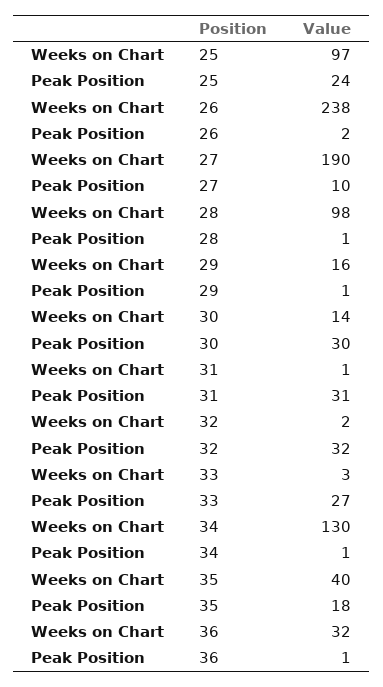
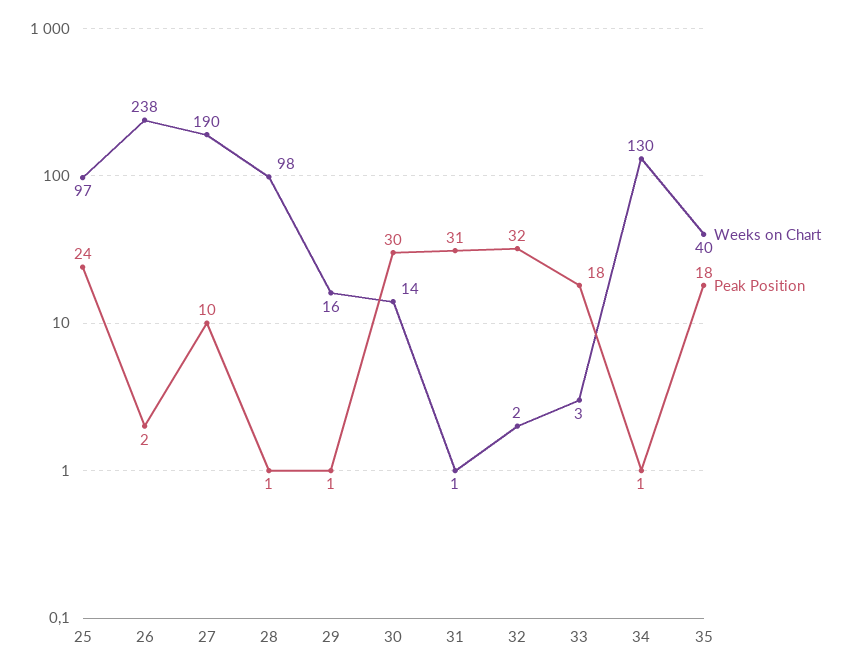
Peak Position, 33: 27 -> 18
Weeks on Chart, 36: 32 -> none
Peak Position, 36: 1 -> none

